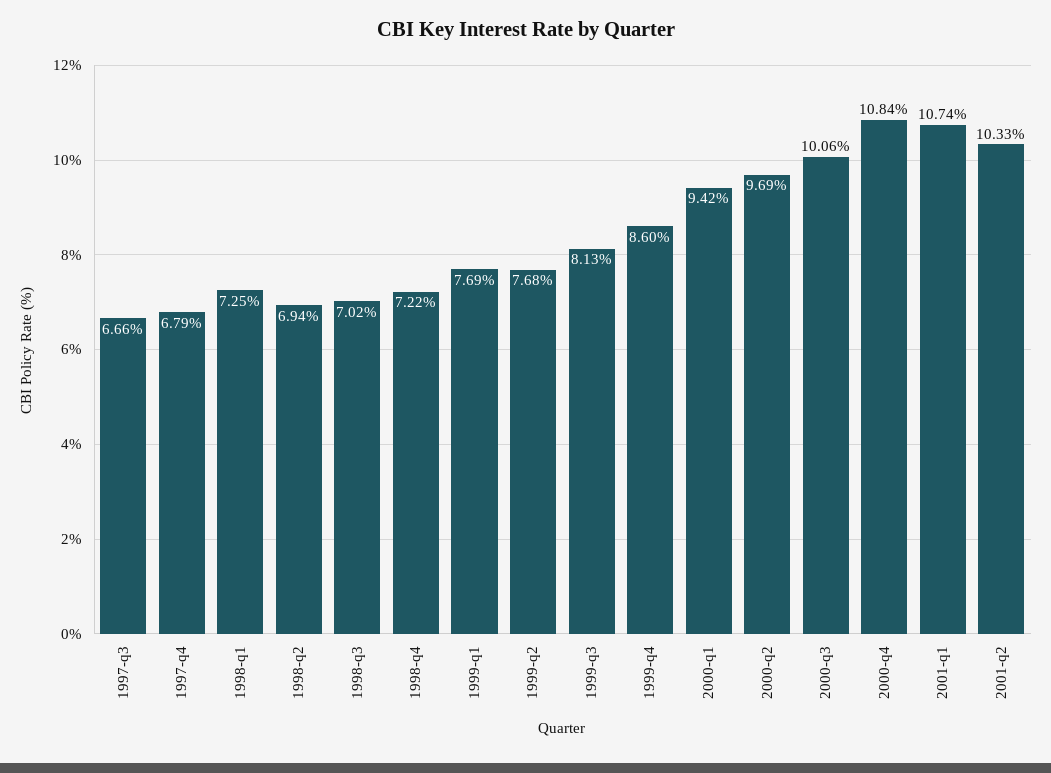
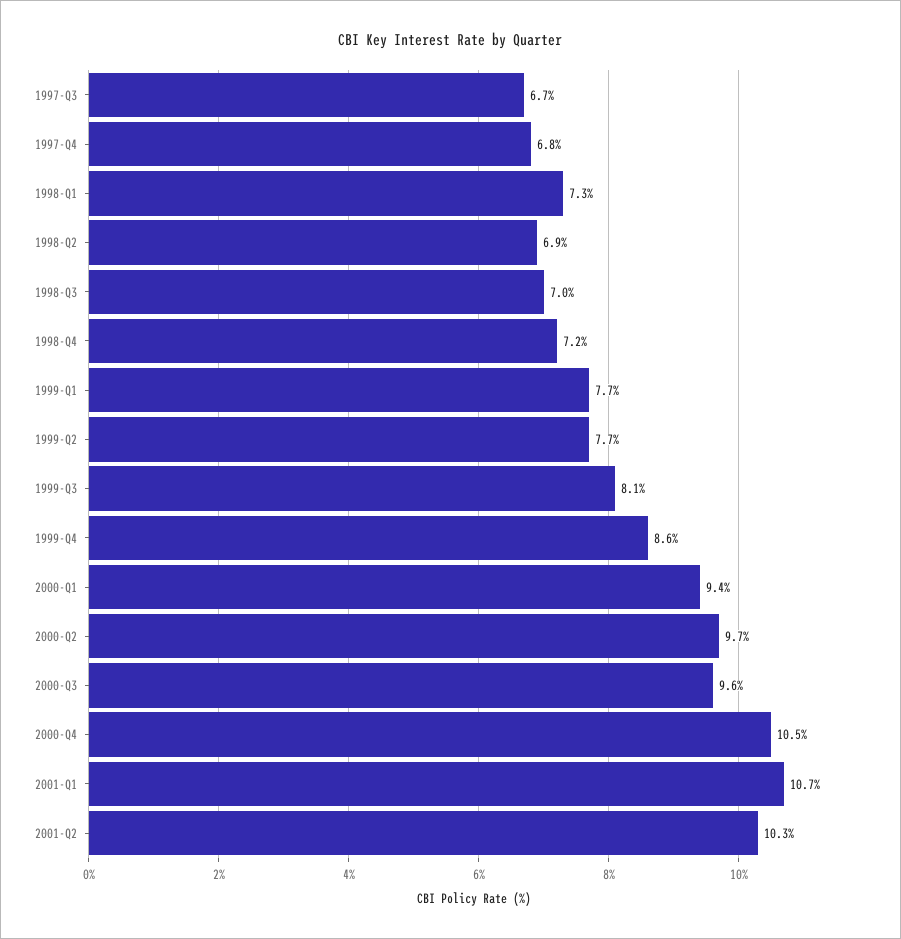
2000-q3: 10.06 -> 9.6
2000-q4: 10.84 -> 10.5

